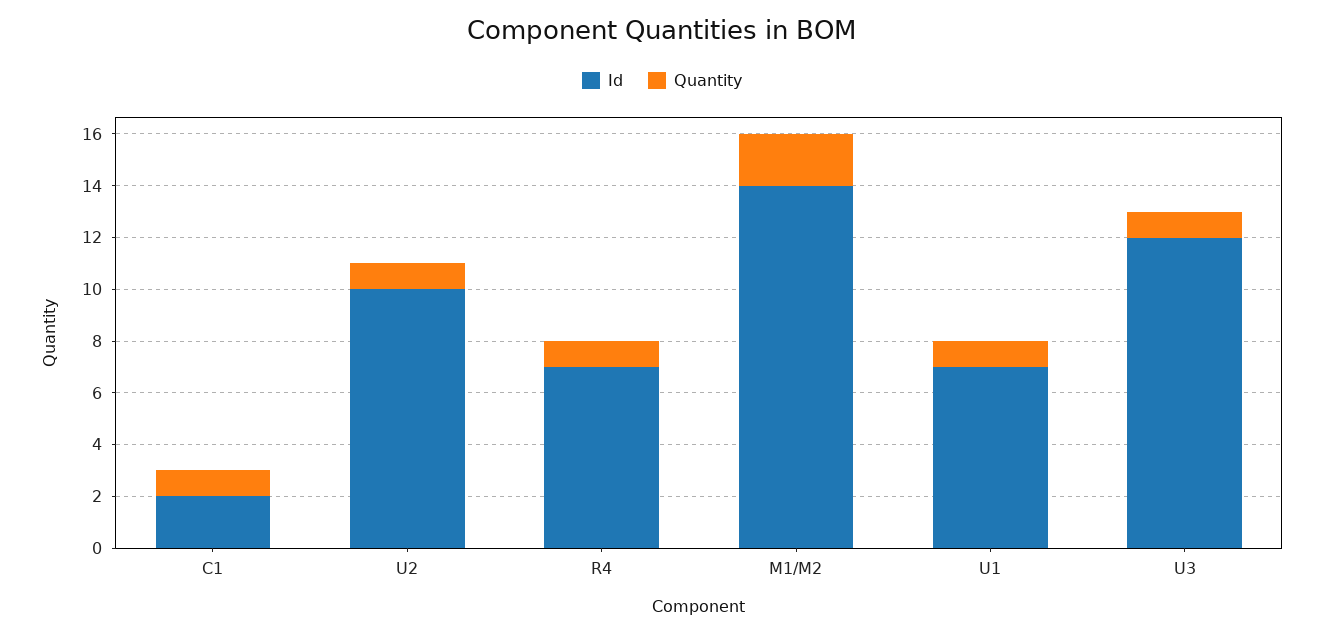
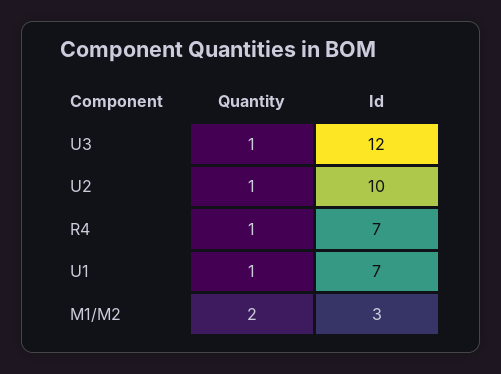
Id, C1: 2 -> none
Quantity, C1: 1 -> none
Id, M1/M2: 14 -> 3

